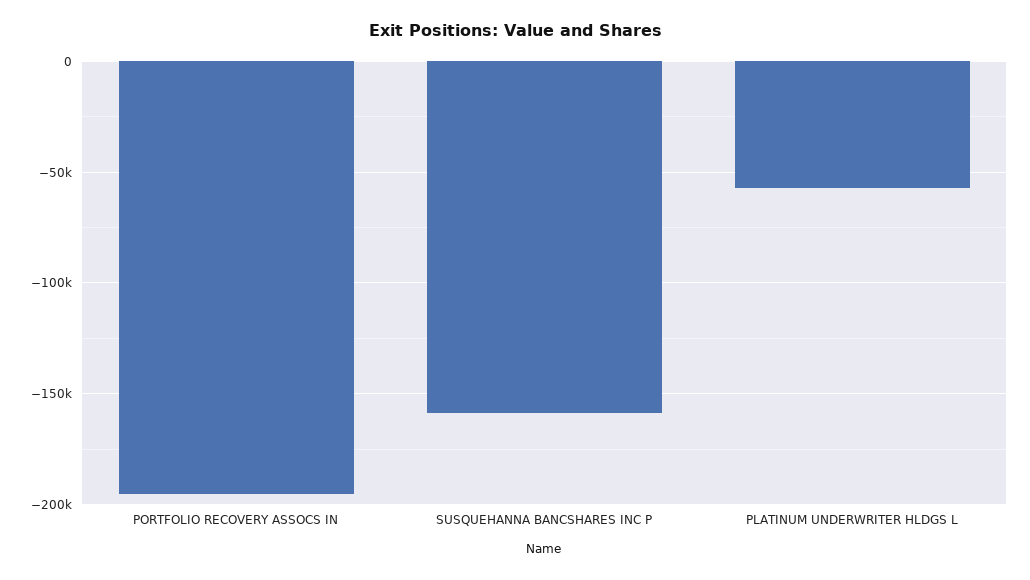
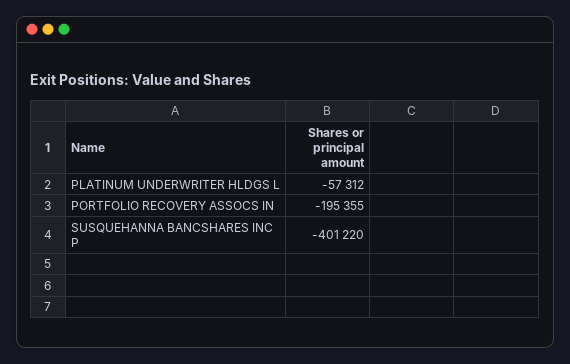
SUSQUEHANNA BANCSHARES INC P: -160000 -> -401220

